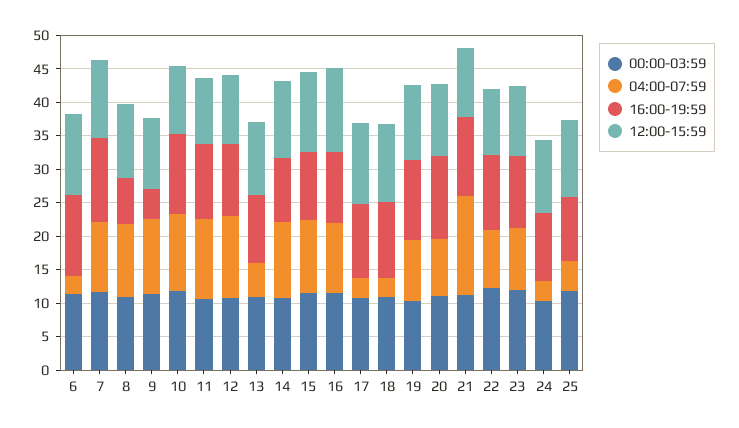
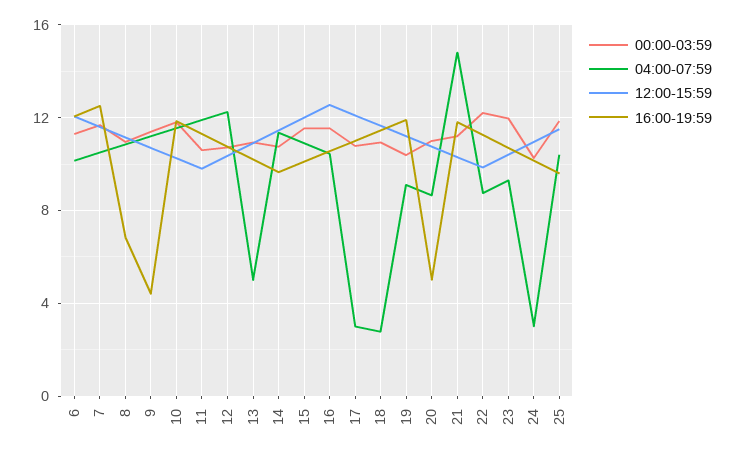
04:00-07:59, 6: 2.5 -> 10
16:00-19:59, 20: 12.5 -> 5
04:00-07:59, 25: 5 -> 10.5

